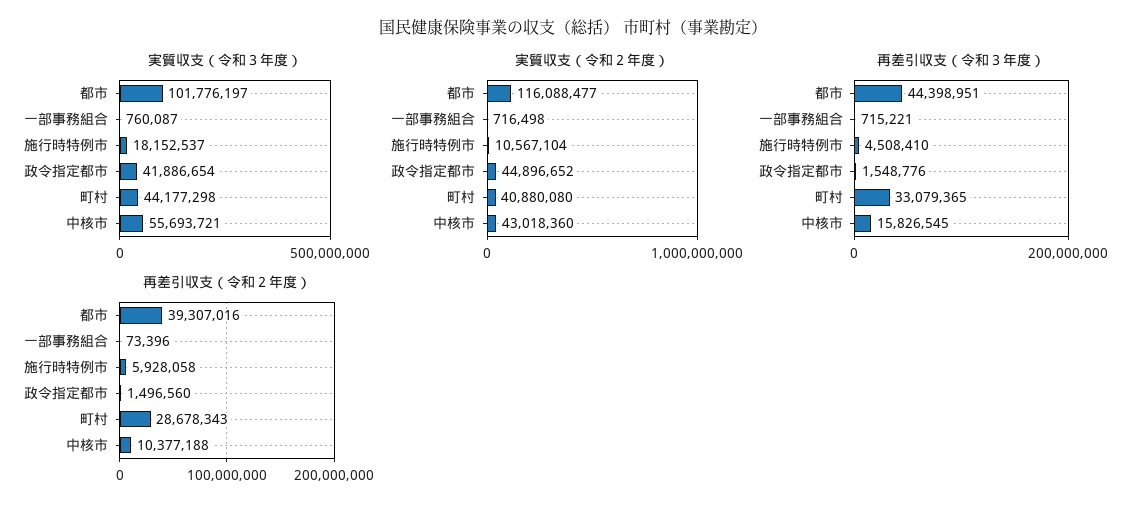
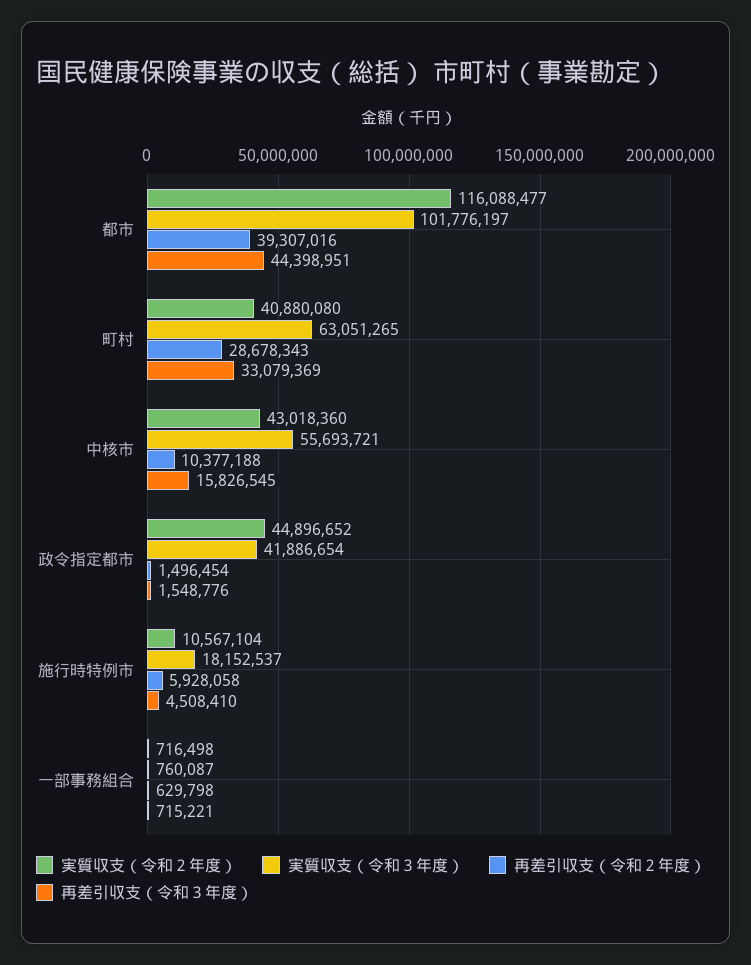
実質収支（令和３年度）, 町村: 44177298 -> 63051265
再差引収支（令和３年度）, 町村: 33079365 -> 33079369
再差引収支（令和２年度）, 一部事務組合: 73396 -> 629798
再差引収支（令和２年度）, 政令指定都市: 1496560 -> 1496454

